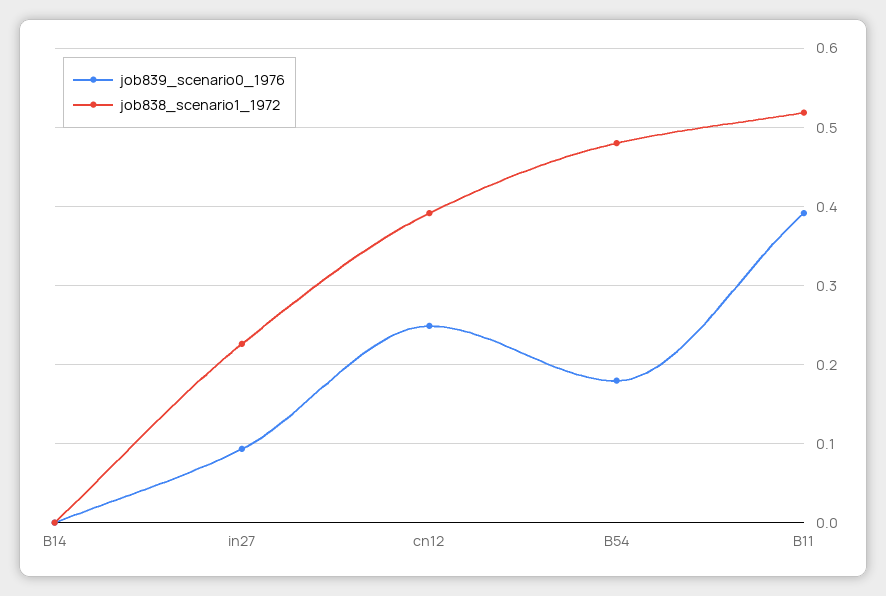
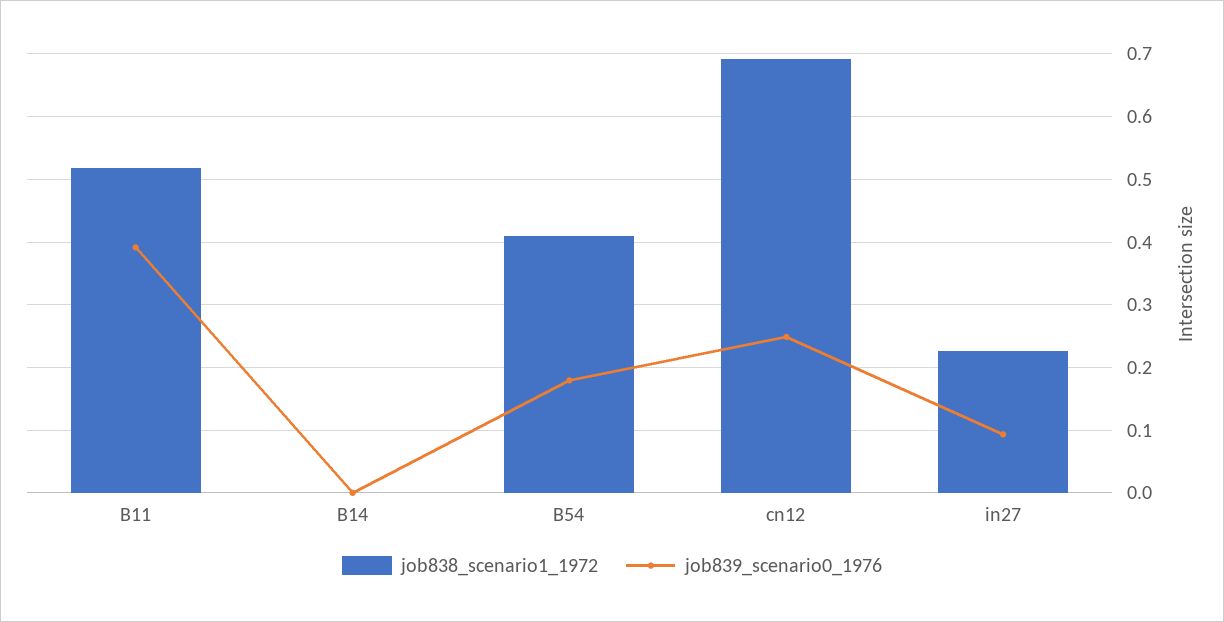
job838_scenario1_1972, cn12: 0.39 -> 0.69
job838_scenario1_1972, B54: 0.48 -> 0.41

